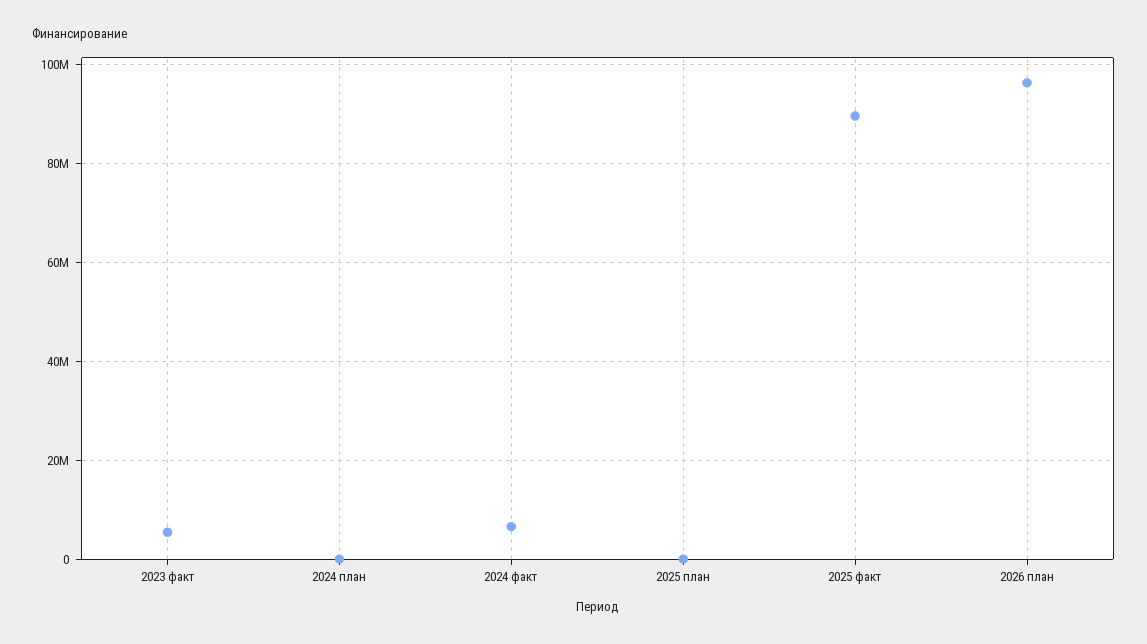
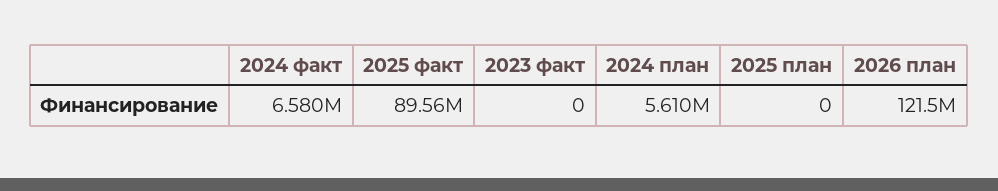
2023 факт: 6000000 -> 0
2024 план: 0 -> 5610000
2026 план: 96000000 -> 121500000

